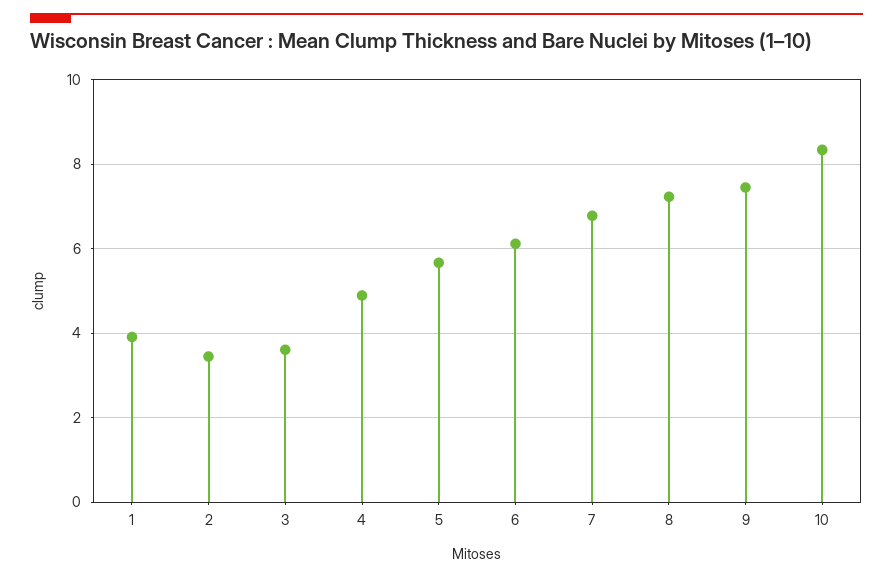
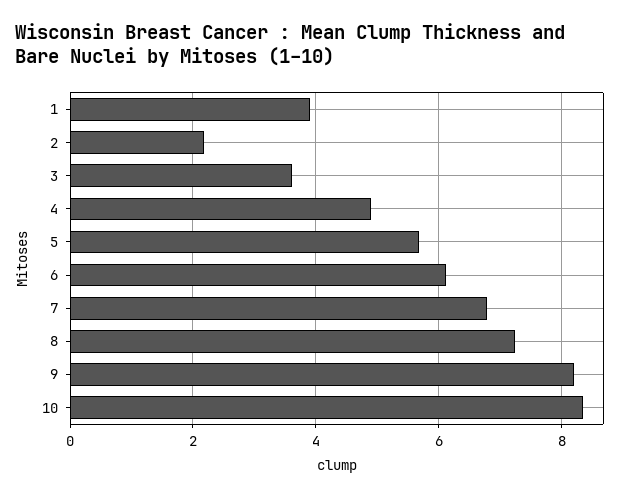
2: 3.4 -> 2.2
9: 7.4 -> 8.2

